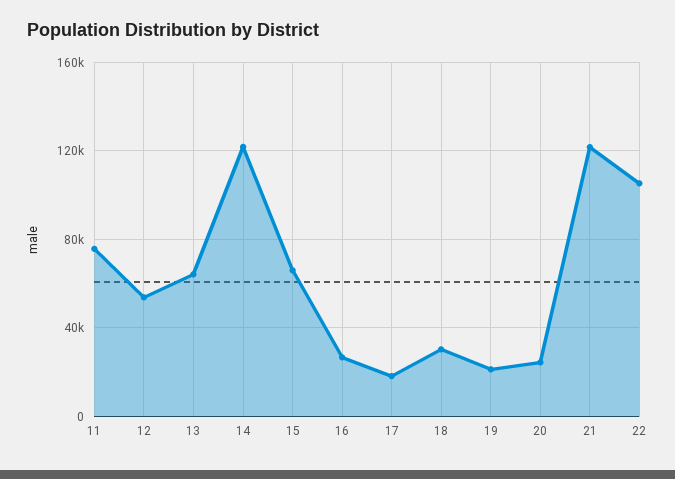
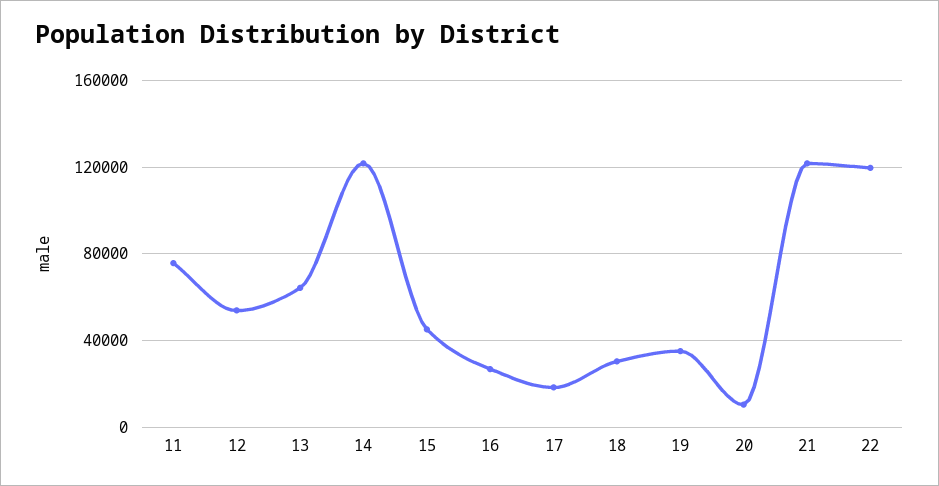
15: 65000 -> 45000
19: 20000 -> 35000
20: 25000 -> 10000
22: 105000 -> 120000

